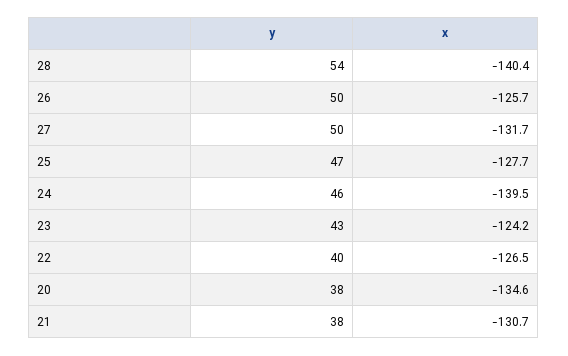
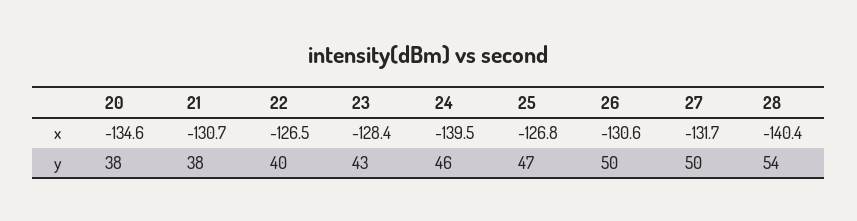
x, 26: -125.7 -> -130.6
x, 25: -127.7 -> -126.8
x, 23: -124.2 -> -128.4

